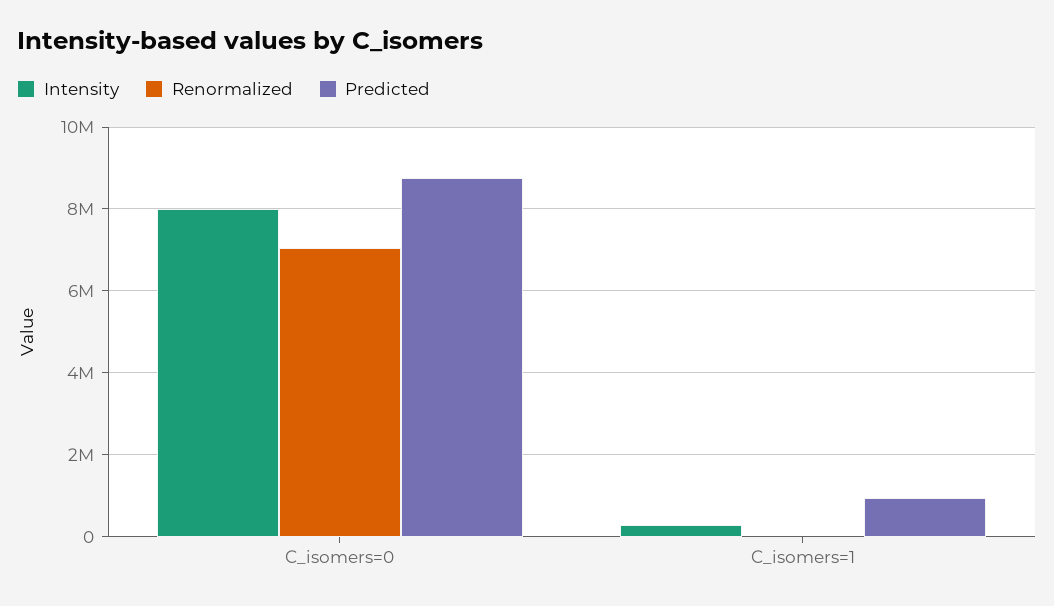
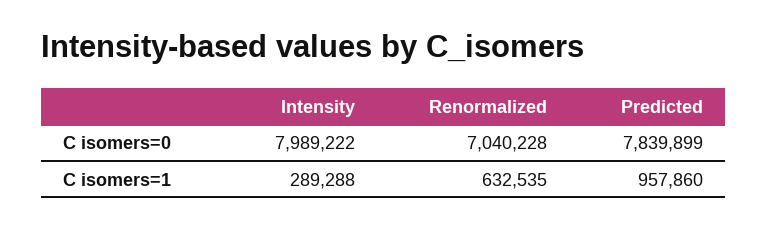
Predicted, C_isomers=0: 8800000 -> 7839899
Renormalized, C_isomers=1: 0 -> 632535

